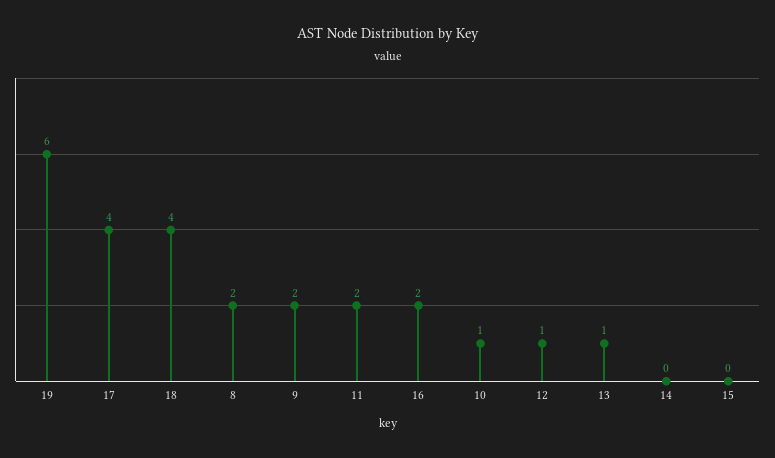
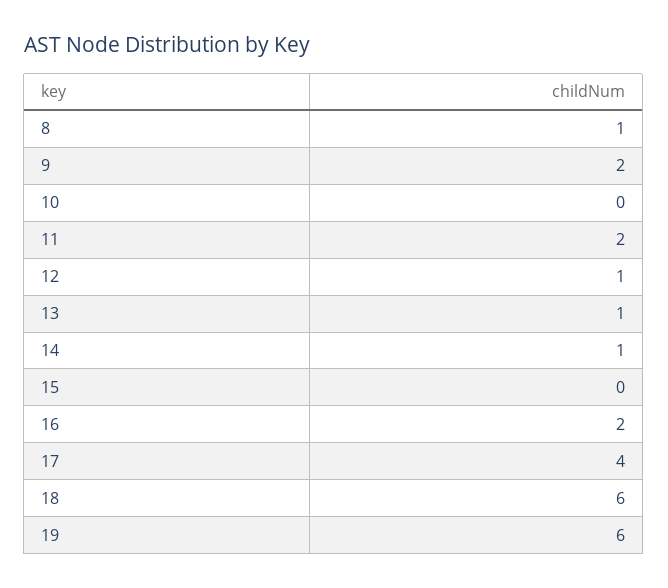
18: 4 -> 6
8: 2 -> 1
10: 1 -> 0
14: 0 -> 1

